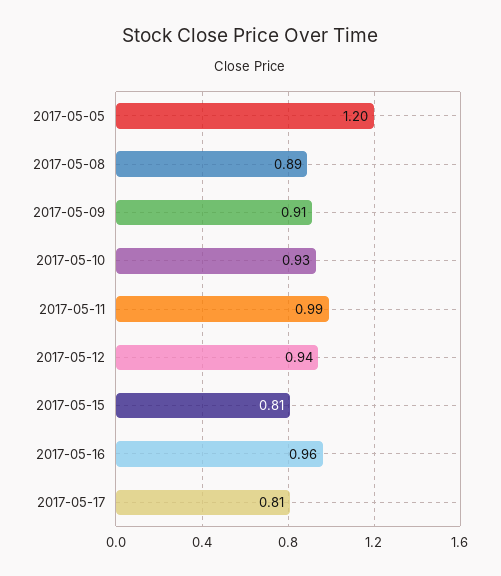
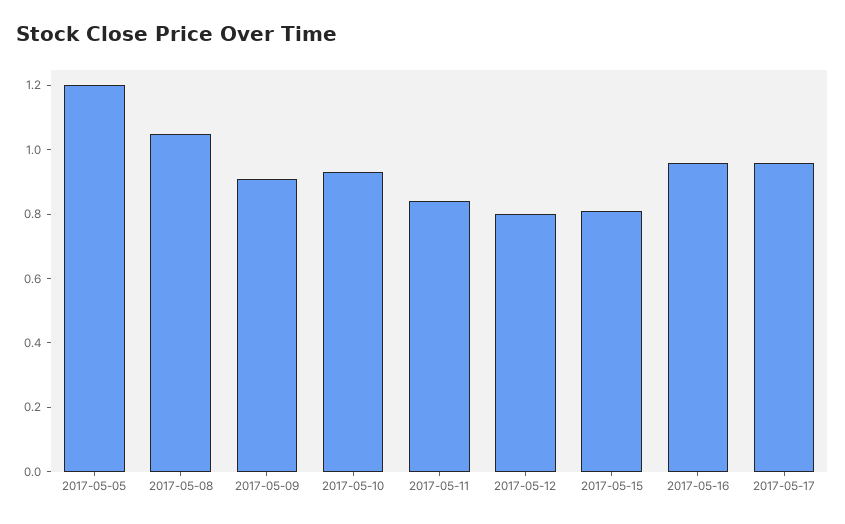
2017-05-08: 0.89 -> 1.05
2017-05-11: 0.99 -> 0.85
2017-05-12: 0.94 -> 0.8
2017-05-17: 0.81 -> 0.95

